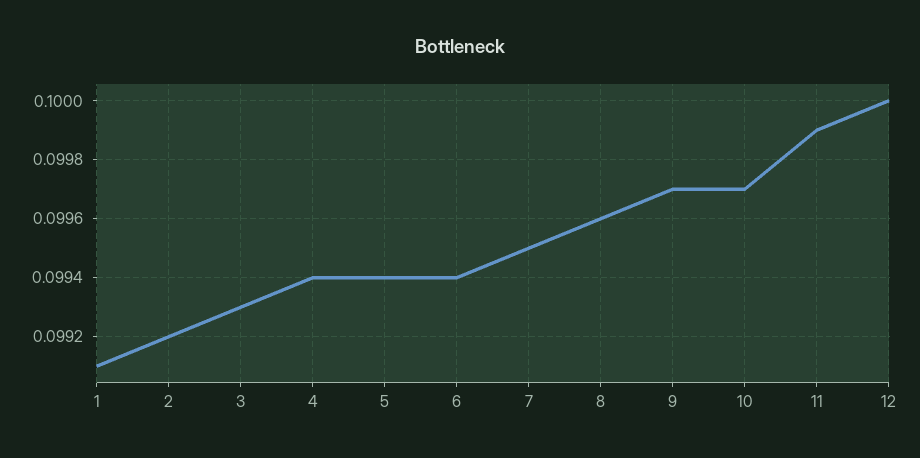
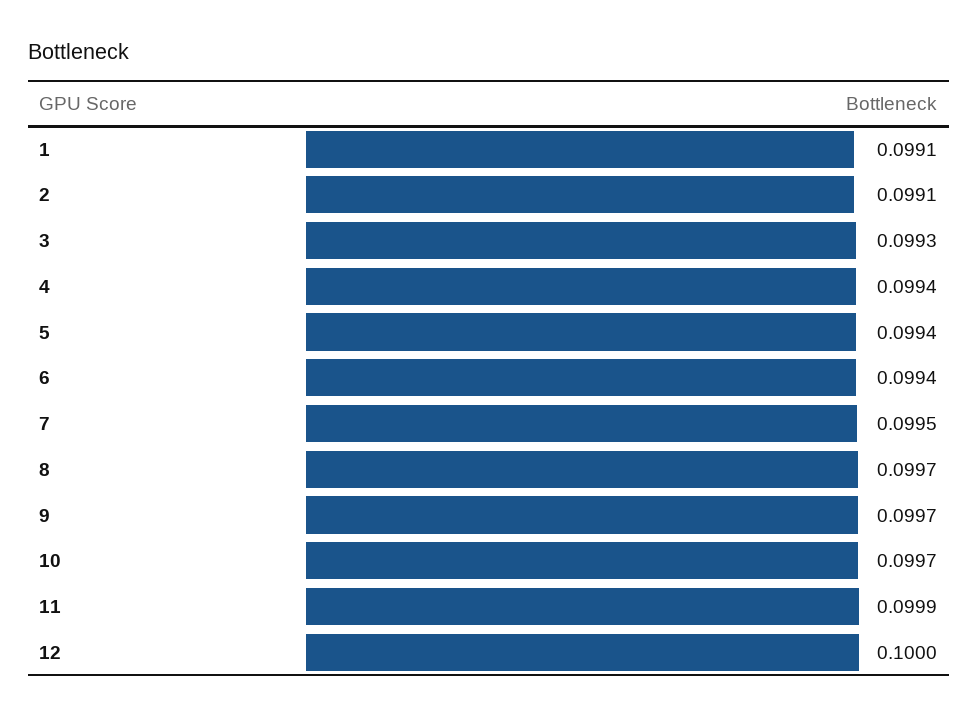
2: 0.0992 -> 0.0991
8: 0.0996 -> 0.0997

